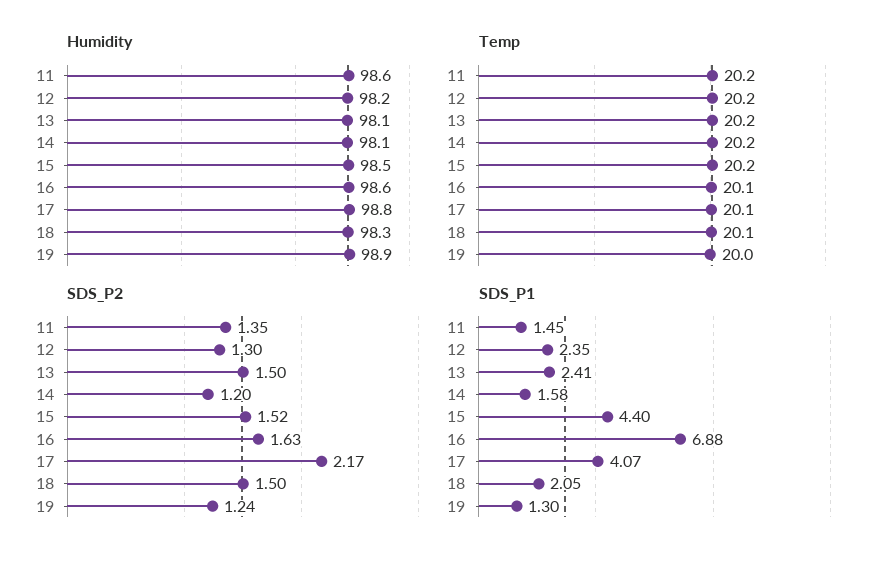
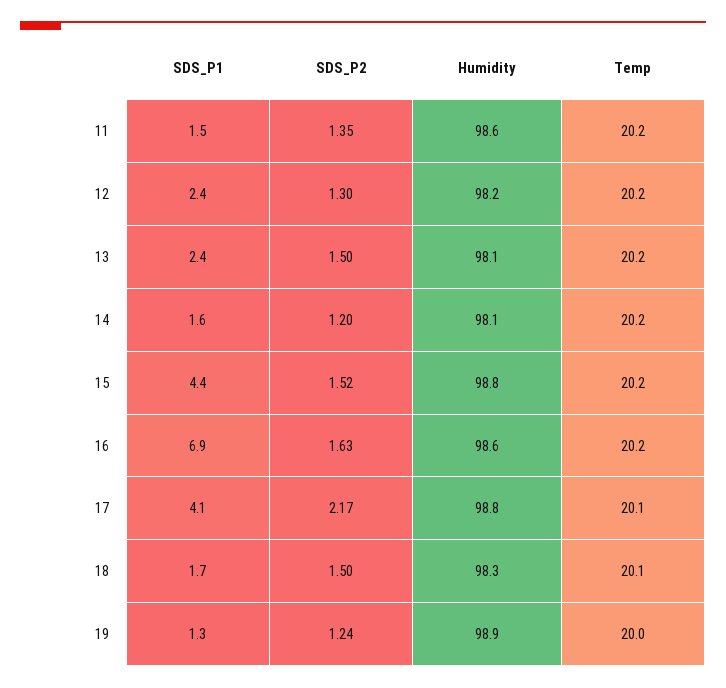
Humidity, 15: 98.5 -> 98.8
Temp, 16: 20.1 -> 20.2
SDS_P1, 18: 2.05 -> 1.7

